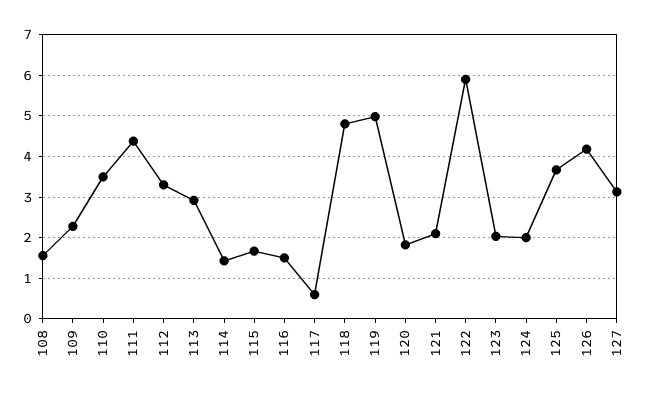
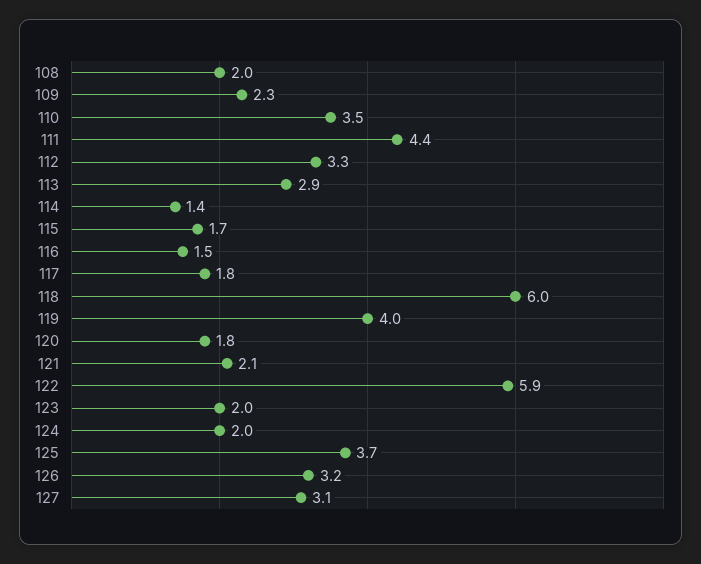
108: 1.6 -> 2
117: 0.6 -> 1.8
118: 4.8 -> 6
119: 5 -> 4
126: 4.2 -> 3.2

